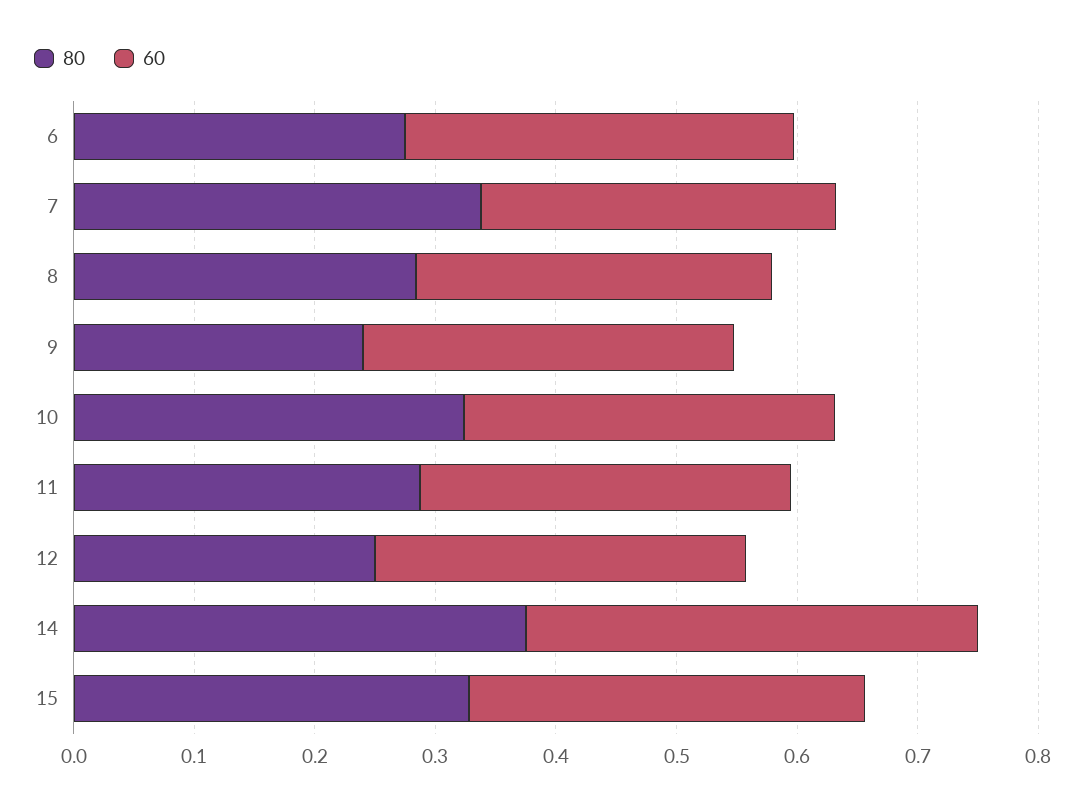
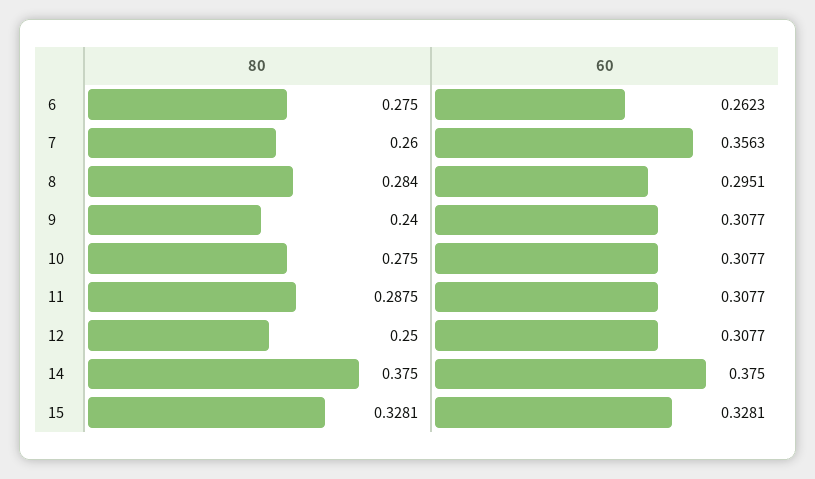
60, 6: 0.32 -> 0.2623
80, 7: 0.34 -> 0.26
60, 7: 0.3 -> 0.3563
80, 10: 0.32 -> 0.275

